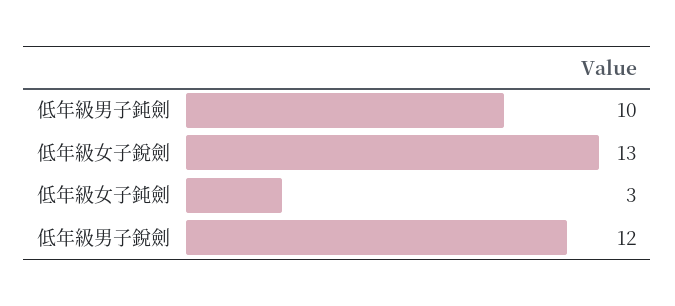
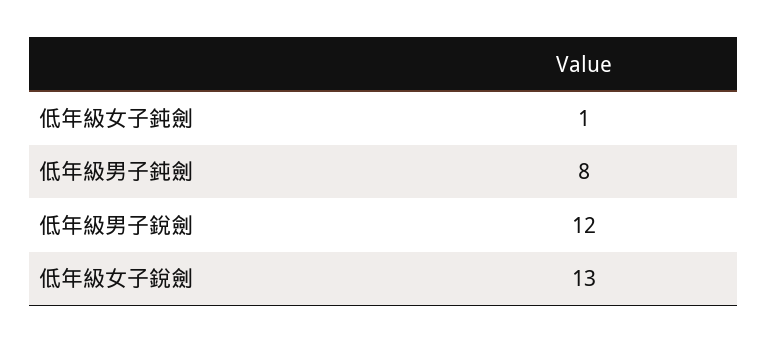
低年級男子鈍劍: 10 -> 8
低年級女子鈍劍: 3 -> 1

